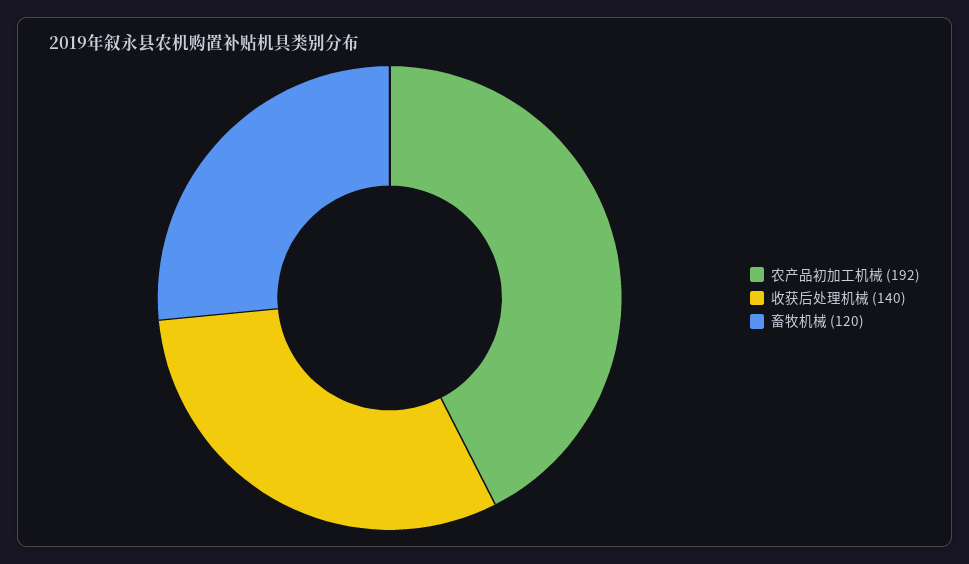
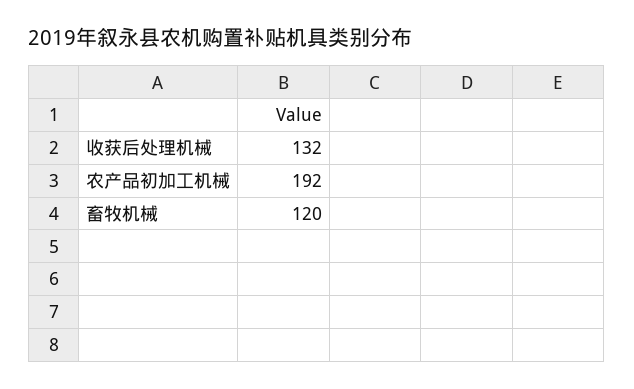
收获后处理机械: 140 -> 132

